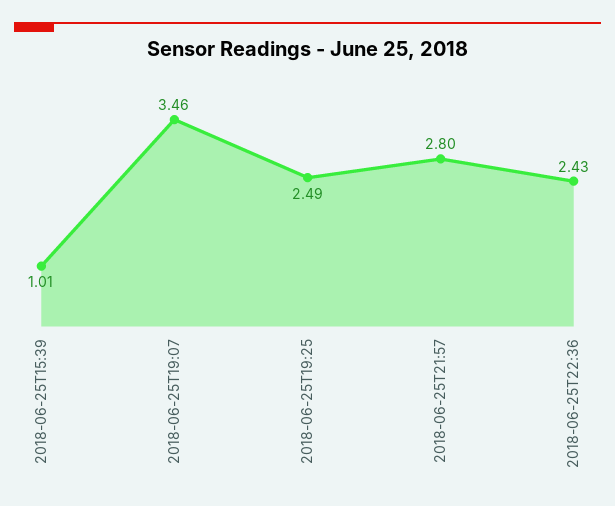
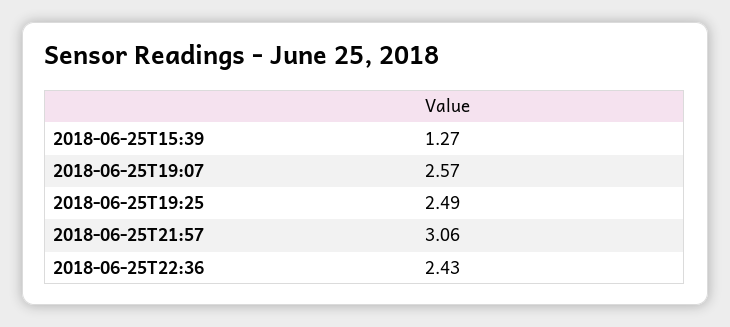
2018-06-25T15:39: 1.01 -> 1.27
2018-06-25T19:07: 3.46 -> 2.57
2018-06-25T21:57: 2.8 -> 3.06

